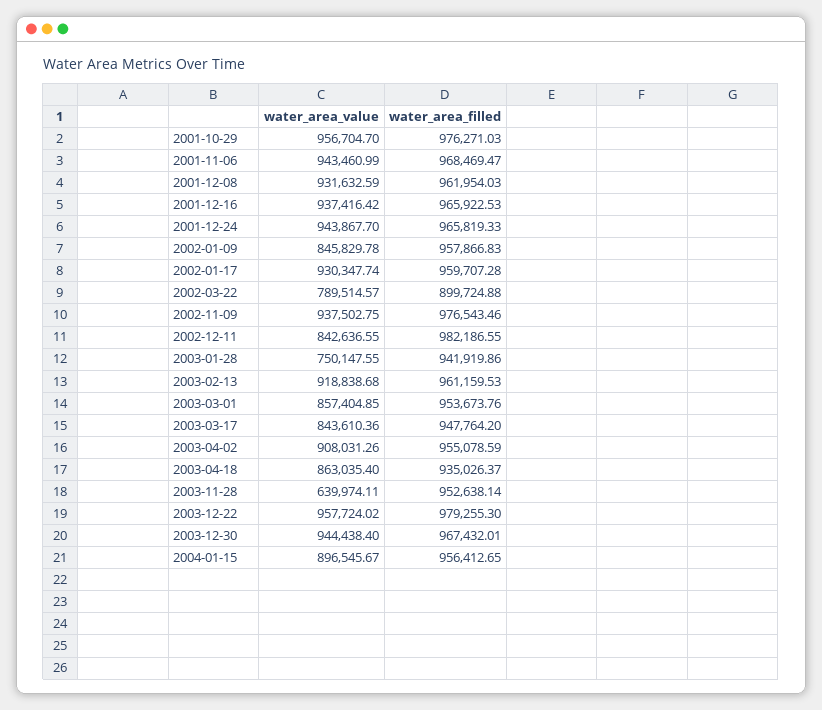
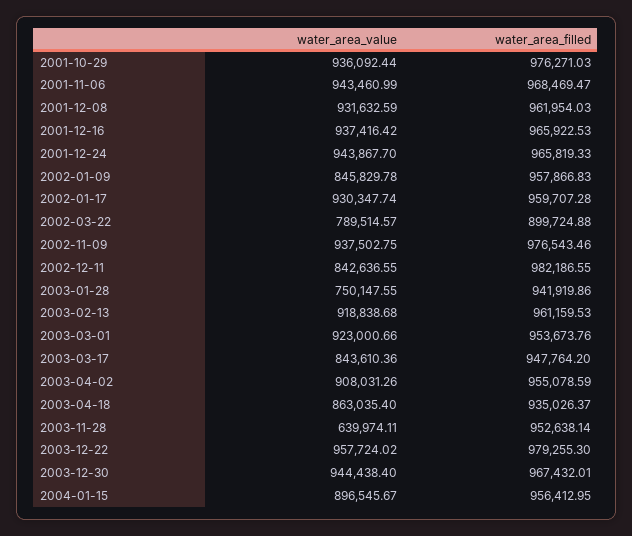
water_area_value, 2001-10-29: 956704.7 -> 936092.44
water_area_value, 2003-03-01: 857404.85 -> 923000.66
water_area_filled, 2004-01-15: 956412.65 -> 956412.95

